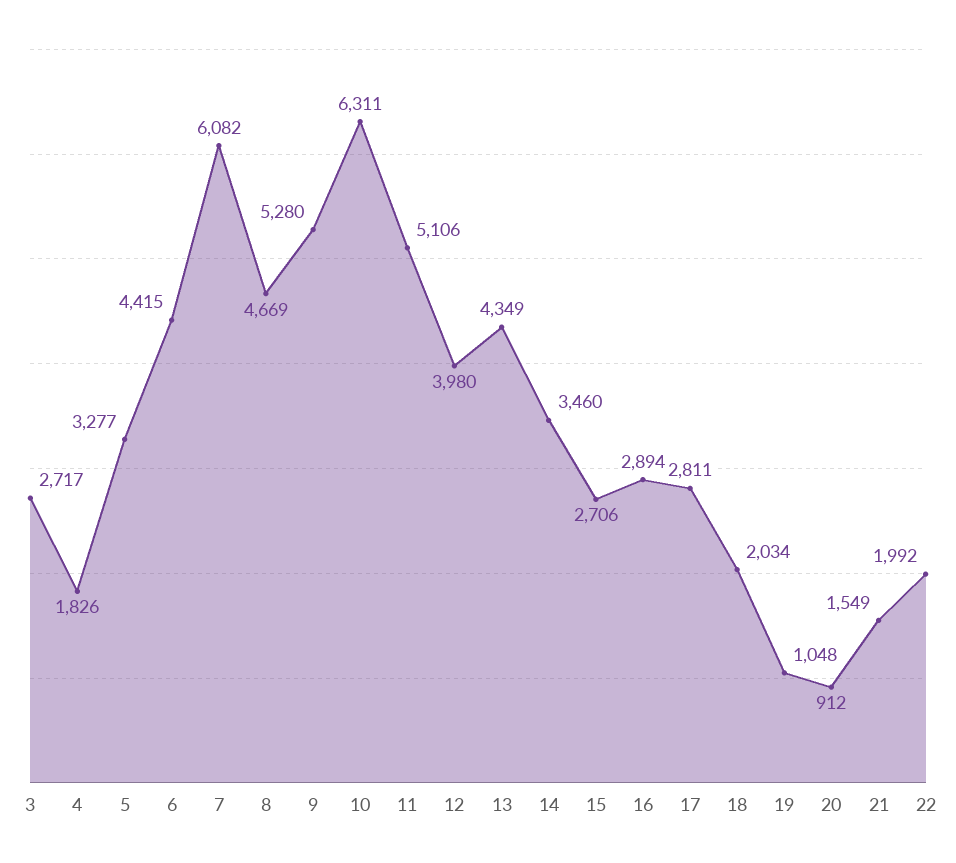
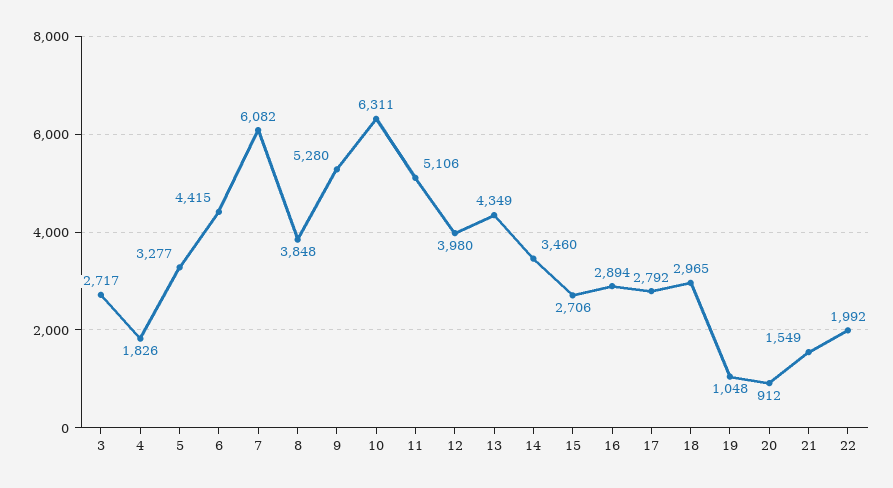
8: 4669 -> 3848
17: 2811 -> 2792
18: 2034 -> 2965

